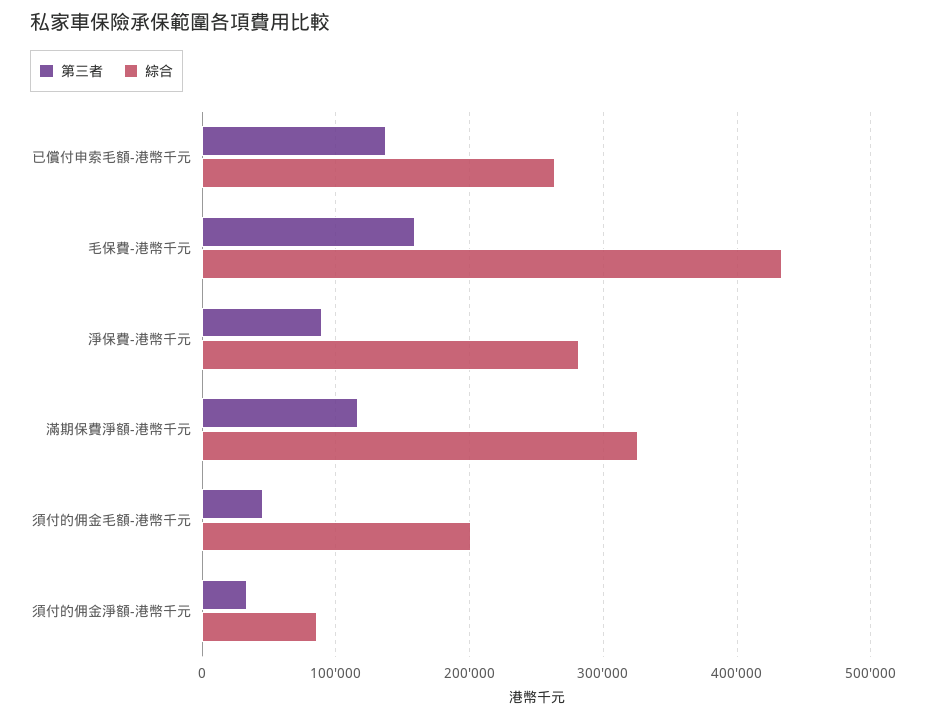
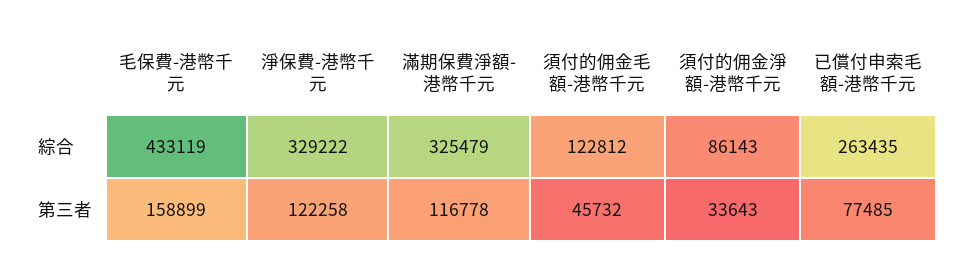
第三者, 已償付申索毛額-港幣千元: 140000 -> 77485
第三者, 淨保費-港幣千元: 90000 -> 122258
綜合, 淨保費-港幣千元: 280000 -> 329222
綜合, 須付的佣金毛額-港幣千元: 200000 -> 122812

